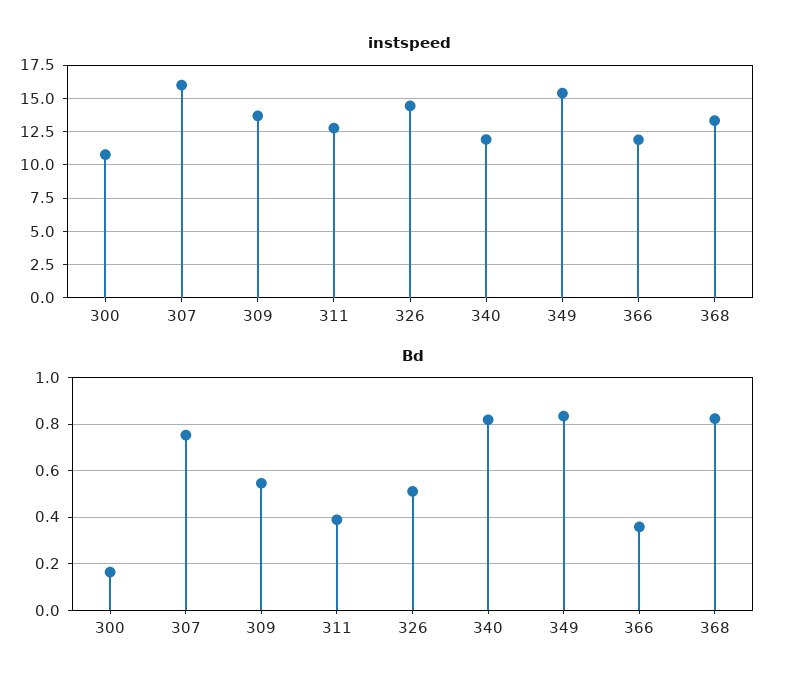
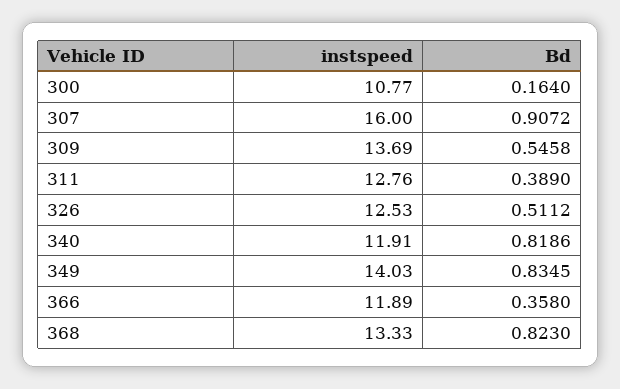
instspeed, 326: 14.5 -> 12.53
instspeed, 349: 15.5 -> 14.03
Bd, 307: 0.75 -> 0.9072

